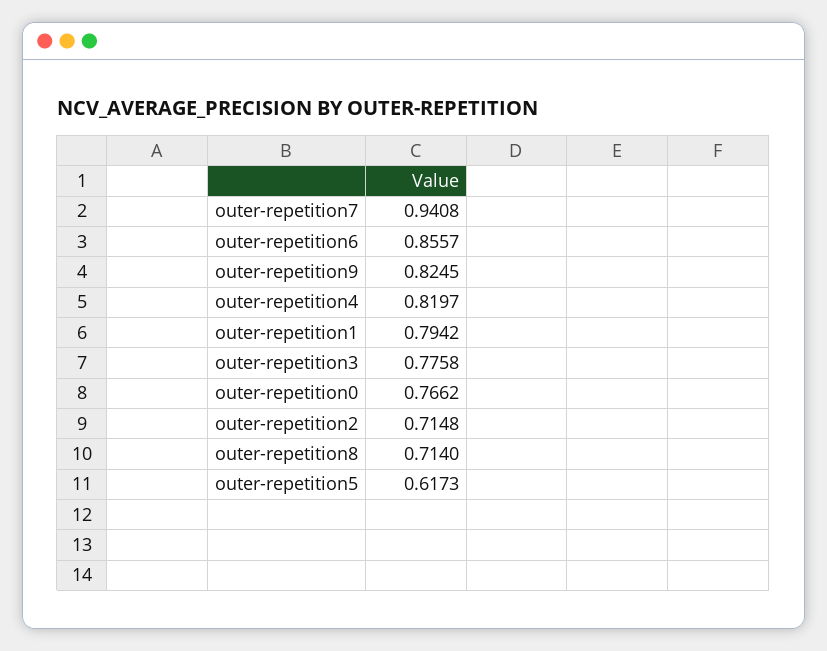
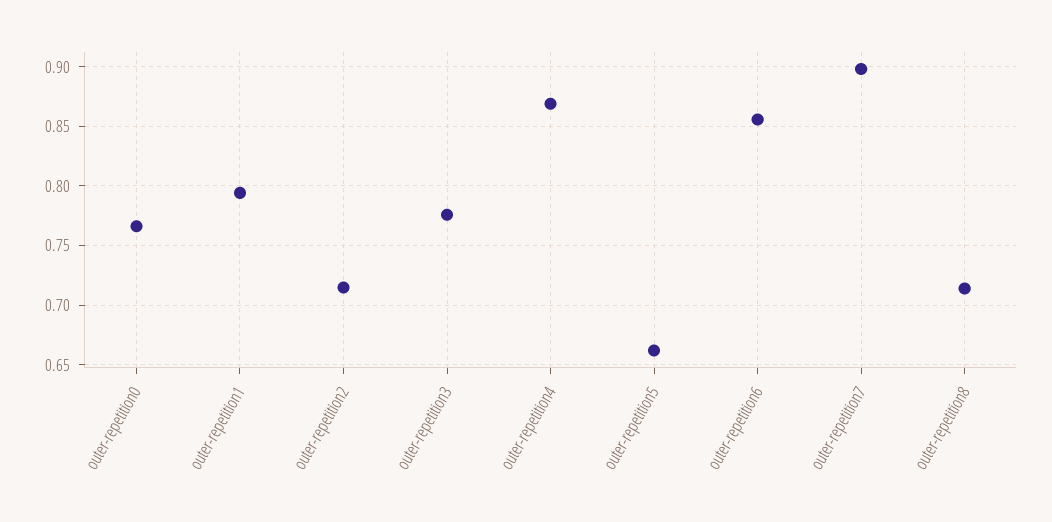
outer-repetition7: 0.9408 -> 0.9
outer-repetition9: 0.8245 -> none
outer-repetition4: 0.8197 -> 0.87
outer-repetition5: 0.6173 -> 0.66

